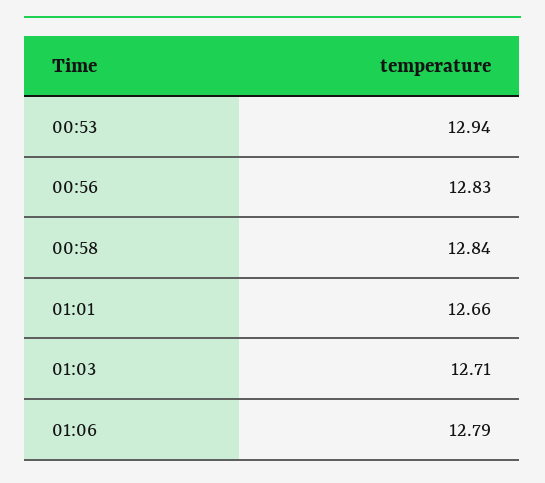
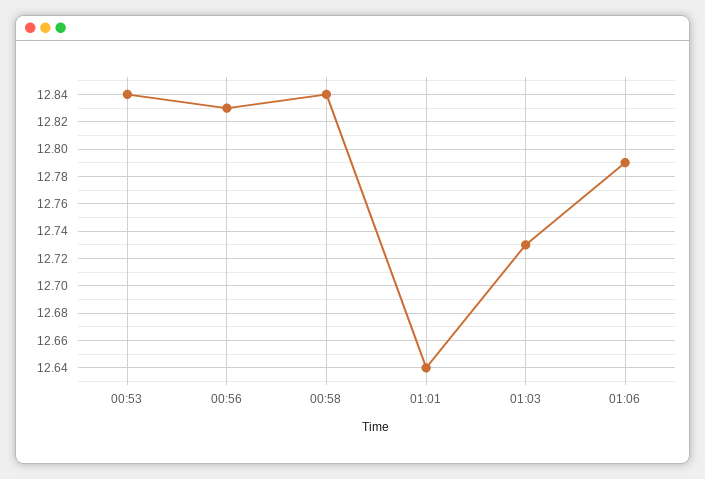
00:53: 12.94 -> 12.84
01:01: 12.66 -> 12.64
01:03: 12.71 -> 12.73

